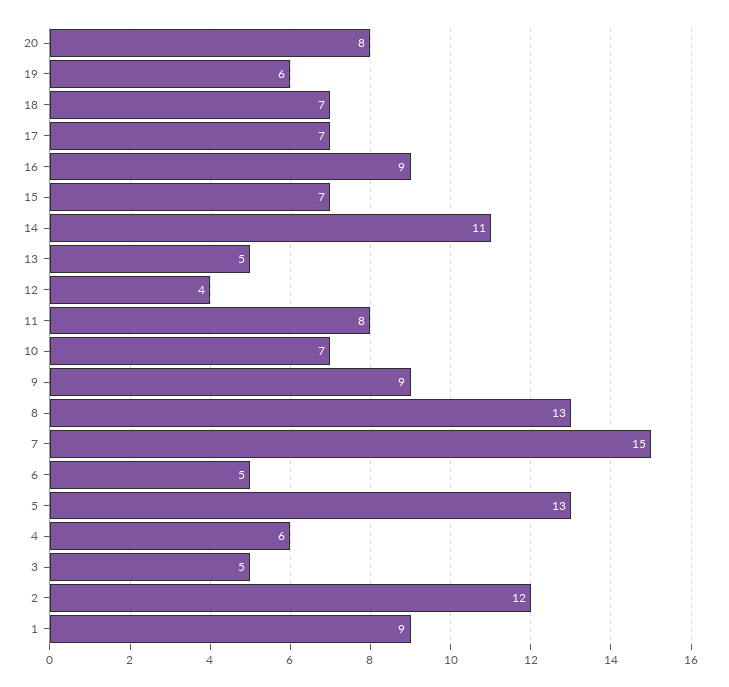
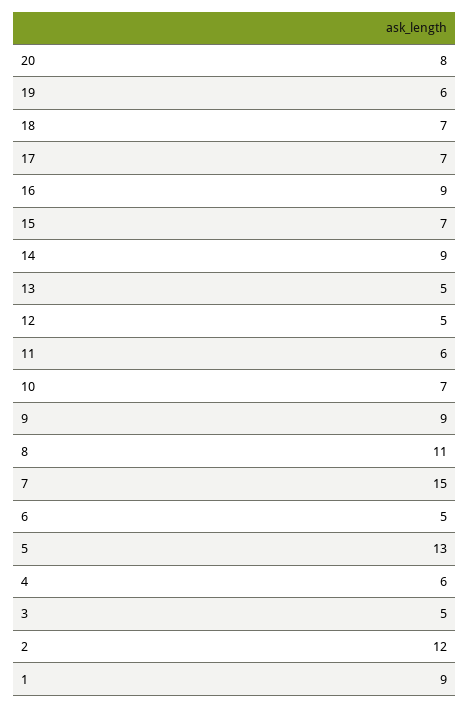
14: 11 -> 9
12: 4 -> 5
11: 8 -> 6
8: 13 -> 11

